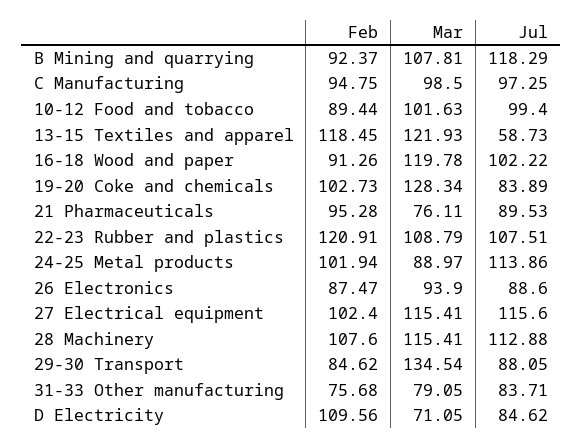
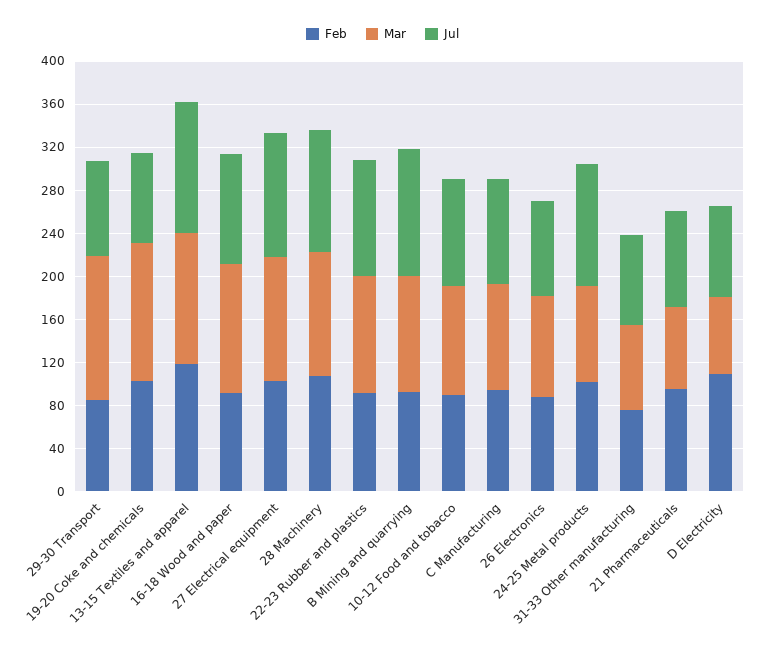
Jul, 13-15 Textiles and apparel: 58.73 -> 120
Feb, 22-23 Rubber and plastics: 120.91 -> 90

